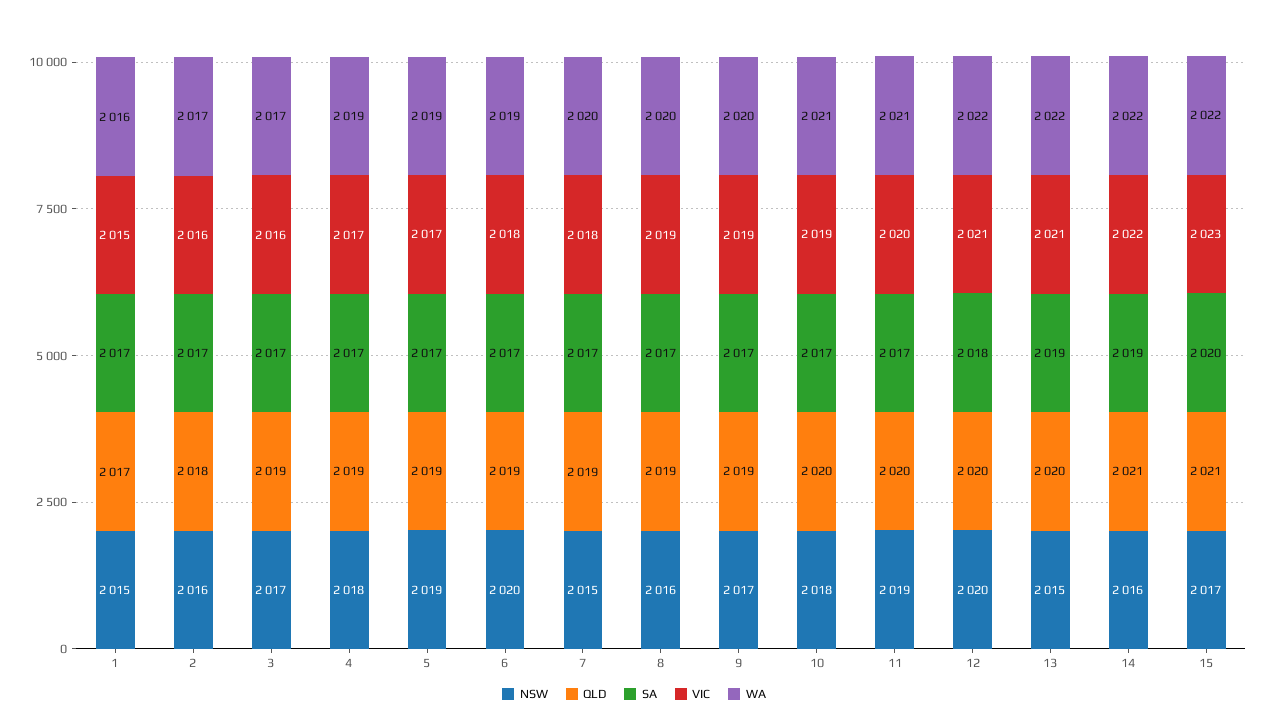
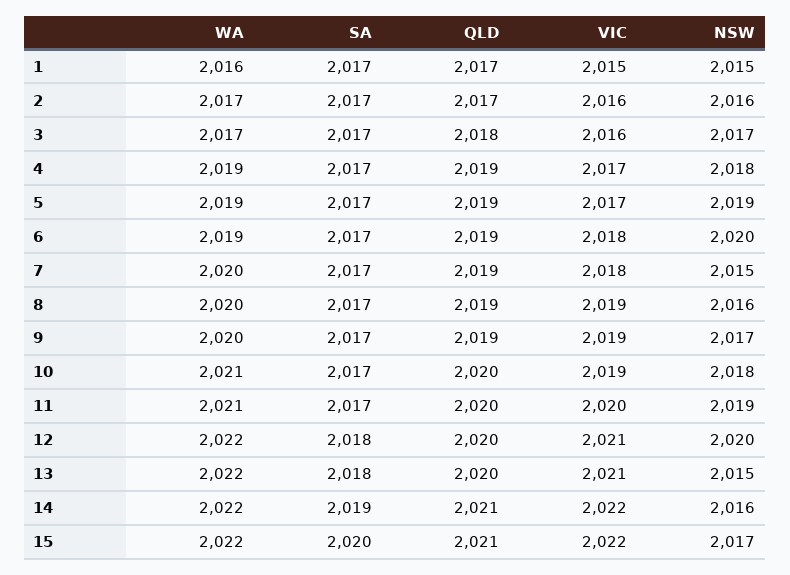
QLD, 2: 2018 -> 2017
QLD, 3: 2019 -> 2018
SA, 13: 2019 -> 2018
VIC, 15: 2023 -> 2022

